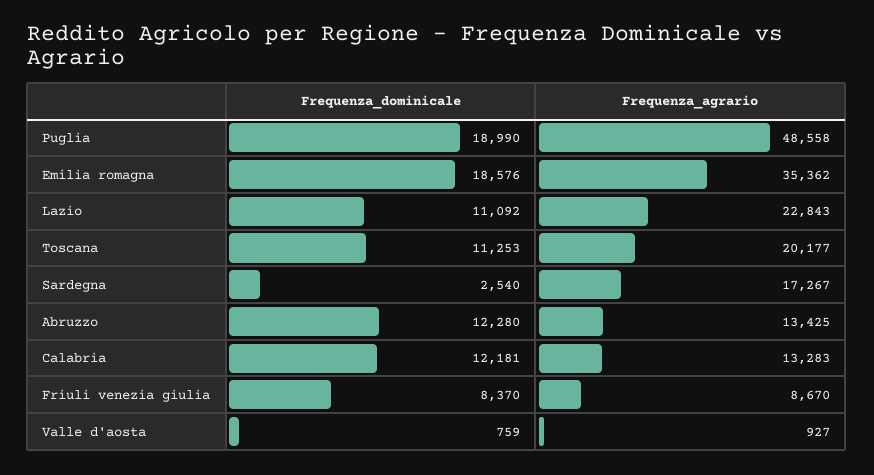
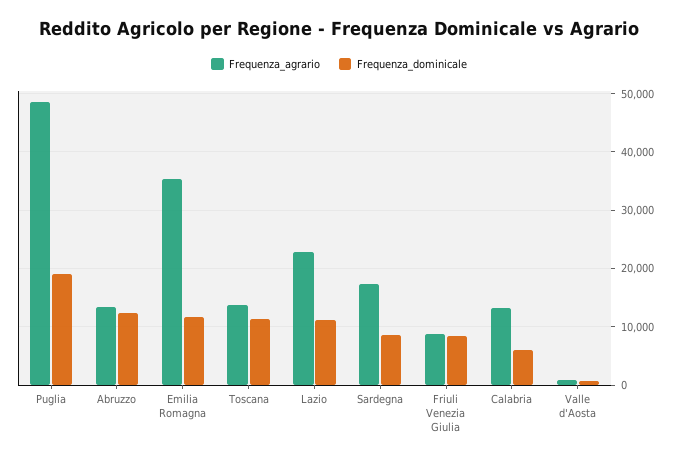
Frequenza_dominicale, Emilia romagna: 18576 -> 12000
Frequenza_agrario, Toscana: 20177 -> 14000
Frequenza_dominicale, Sardegna: 2540 -> 8000
Frequenza_dominicale, Calabria: 12181 -> 6000

